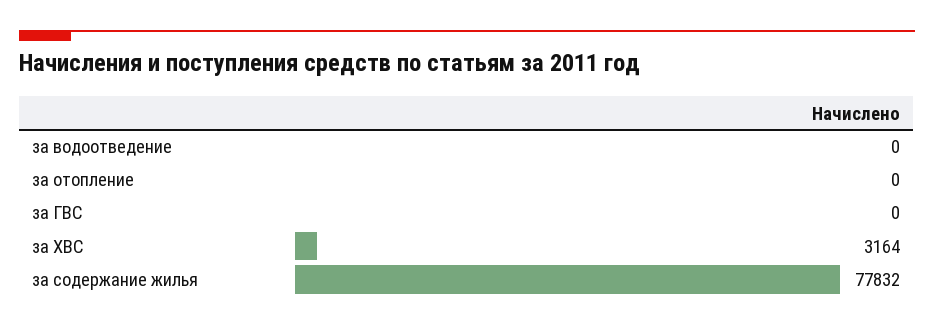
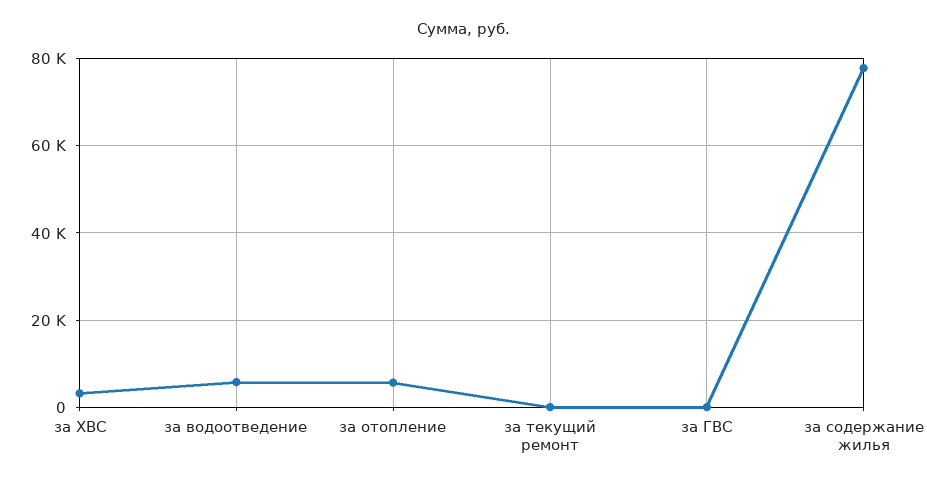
за водоотведение: 0 -> 6000
за отопление: 0 -> 6000
за текущий ремонт: none -> 0

